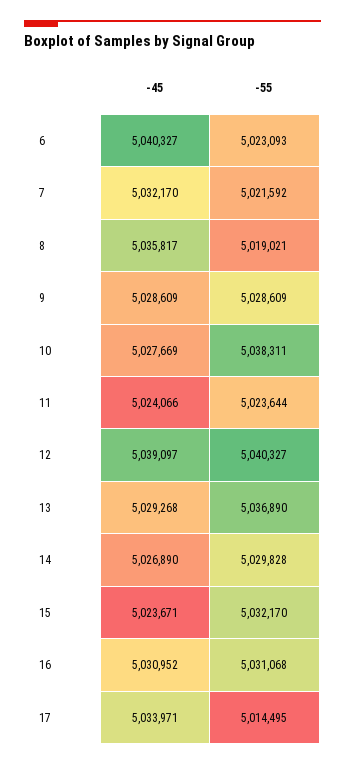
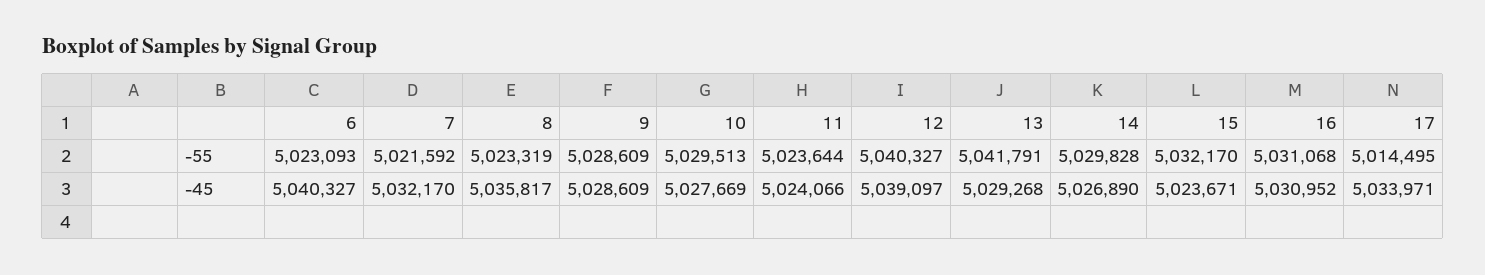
-55, 8: 5019021 -> 5023319
-55, 10: 5038311 -> 5029513
-55, 13: 5036890 -> 5041791

